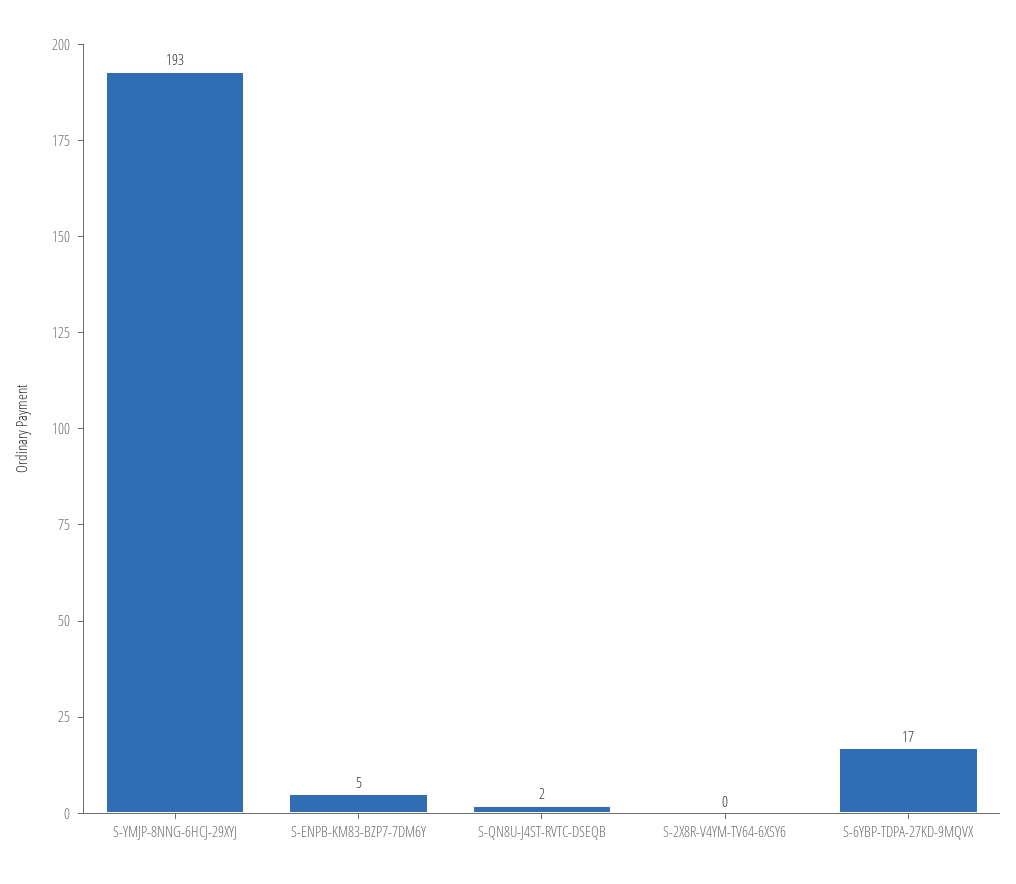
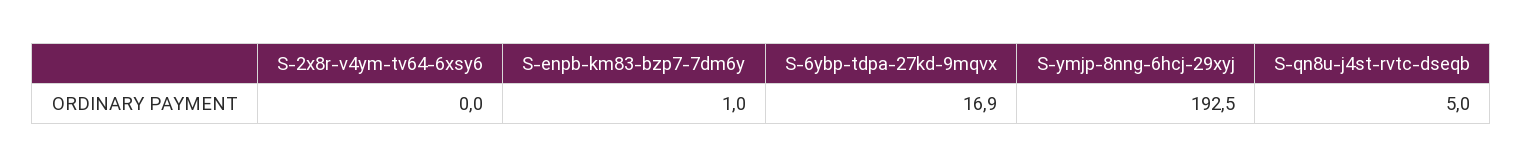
S-ENPB-KM83-BZP7-7DM6Y: 5 -> 1
S-QN8U-J4ST-RVTC-DSEQB: 2 -> 5

